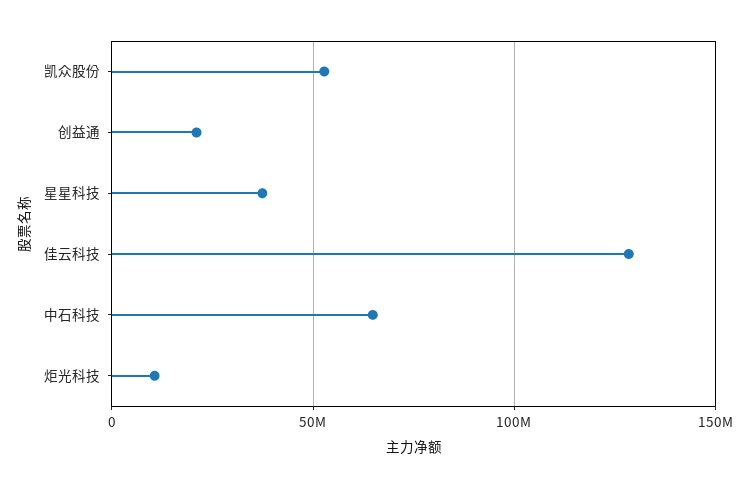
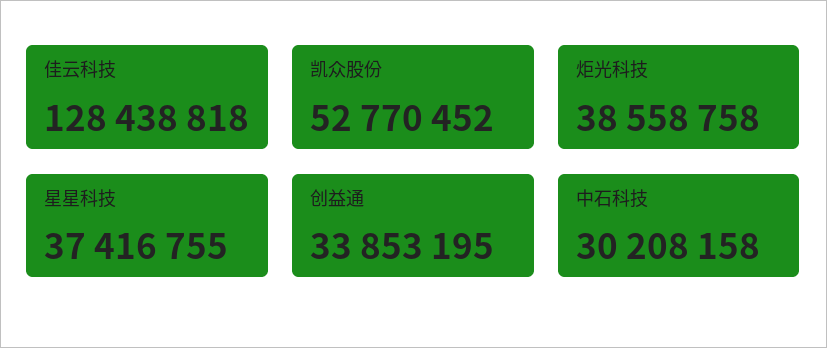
创益通: 20000000 -> 33853195
中石科技: 65000000 -> 30208158
炬光科技: 10000000 -> 38558758

